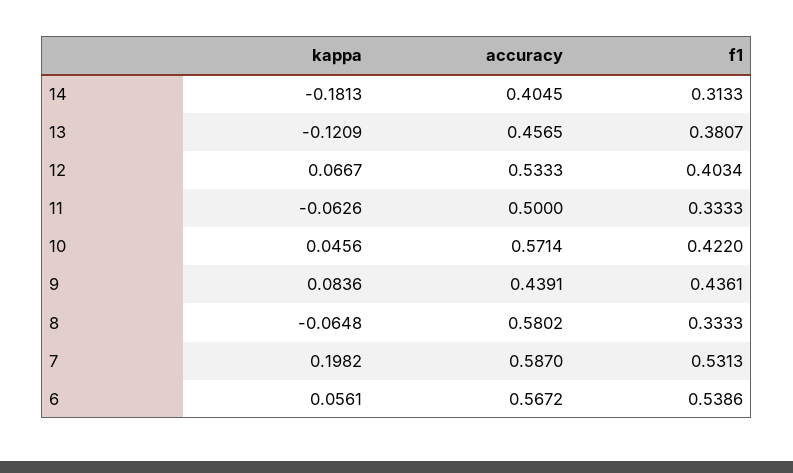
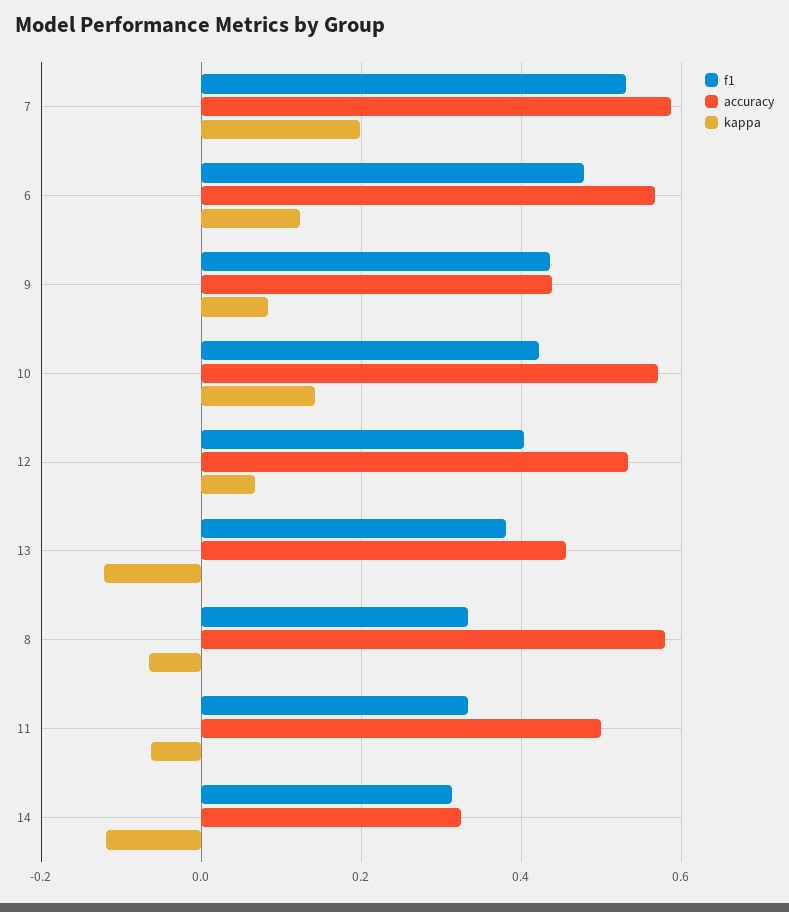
kappa, 14: -0.1813 -> -0.12
accuracy, 14: 0.4045 -> 0.32
kappa, 10: 0.0456 -> 0.14
kappa, 6: 0.0561 -> 0.12
f1, 6: 0.5386 -> 0.48

